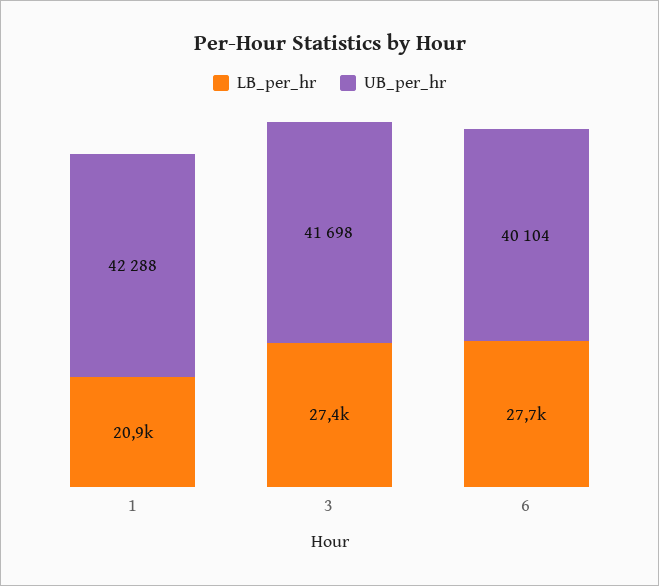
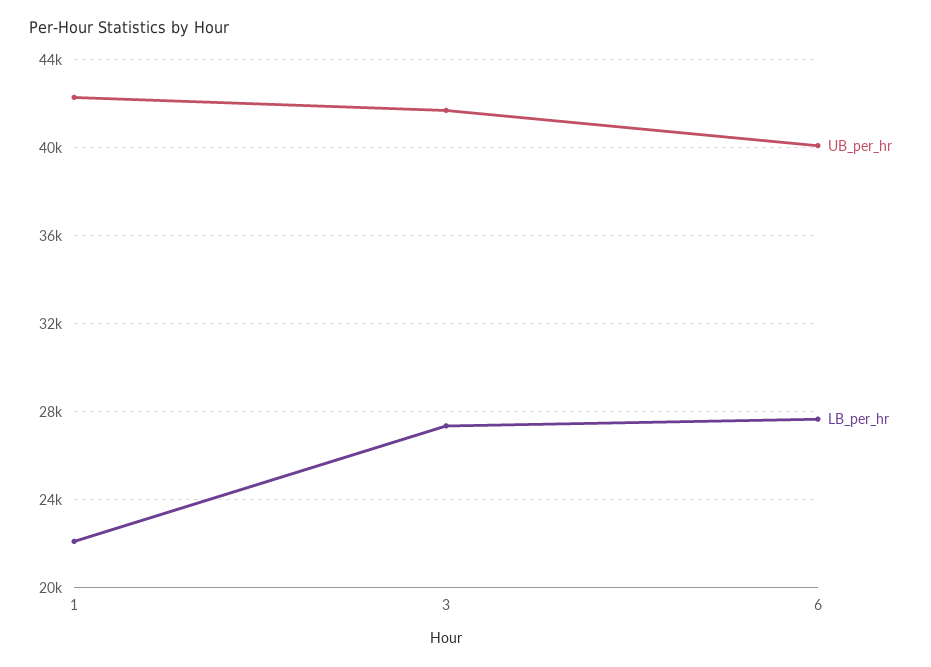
LB_per_hr, 1: 20900 -> 22000

